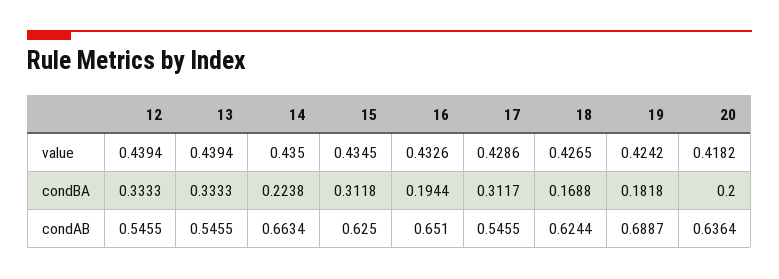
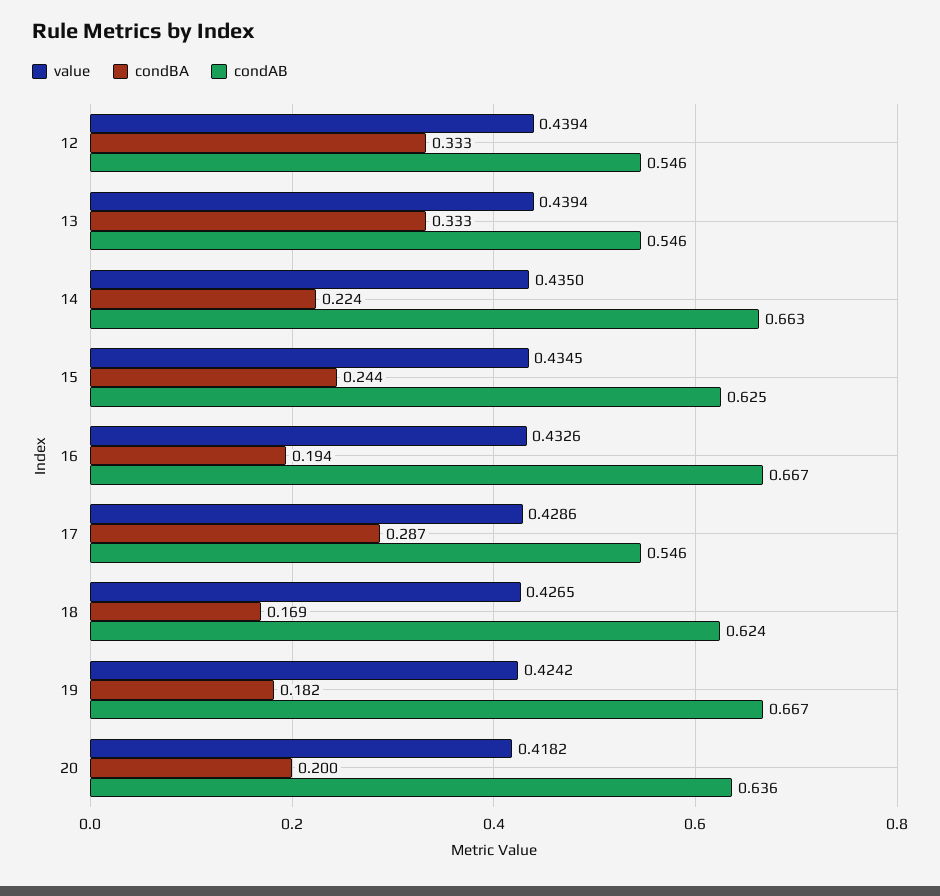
condBA, 15: 0.3118 -> 0.244
condBA, 17: 0.3117 -> 0.287
condAB, 16: 0.651 -> 0.667
condAB, 19: 0.6887 -> 0.667

